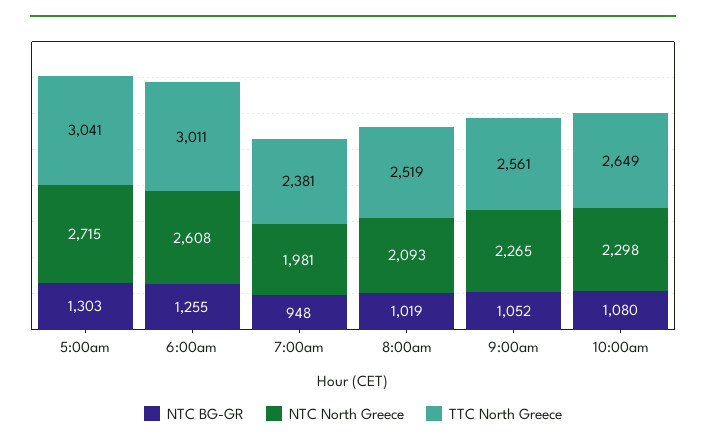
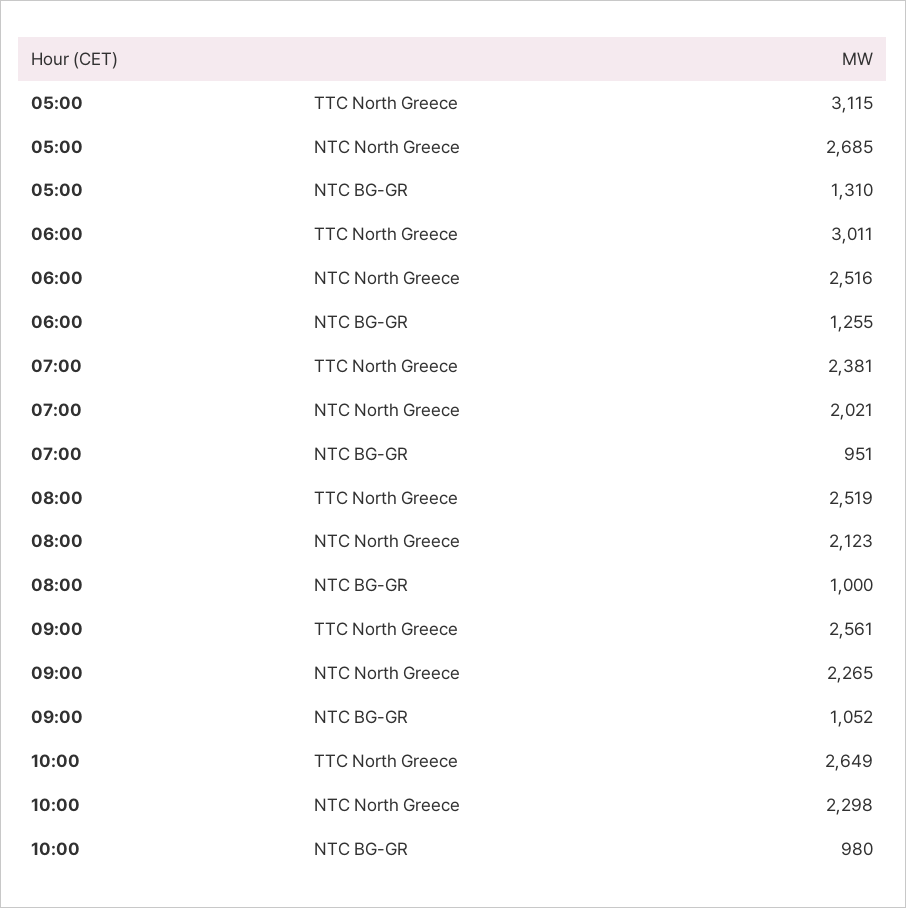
NTC BG-GR, 5:00am: 1303 -> 1310
NTC North Greece, 5:00am: 2715 -> 2685
TTC North Greece, 5:00am: 3041 -> 3115
NTC North Greece, 6:00am: 2608 -> 2516
NTC BG-GR, 7:00am: 948 -> 951
NTC North Greece, 7:00am: 1981 -> 2021
NTC BG-GR, 8:00am: 1019 -> 1000
NTC North Greece, 8:00am: 2093 -> 2123
NTC BG-GR, 10:00am: 1080 -> 980

